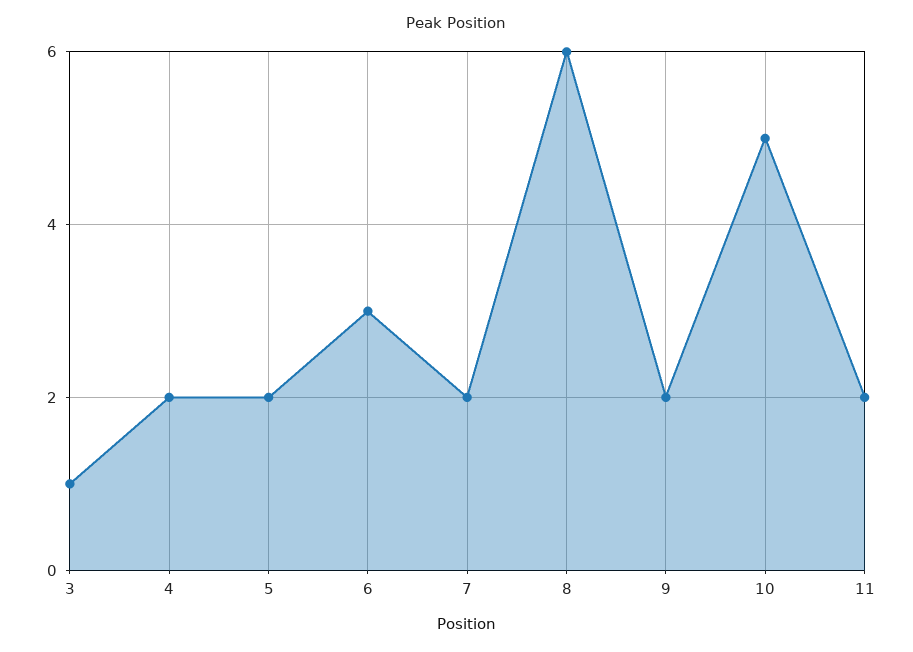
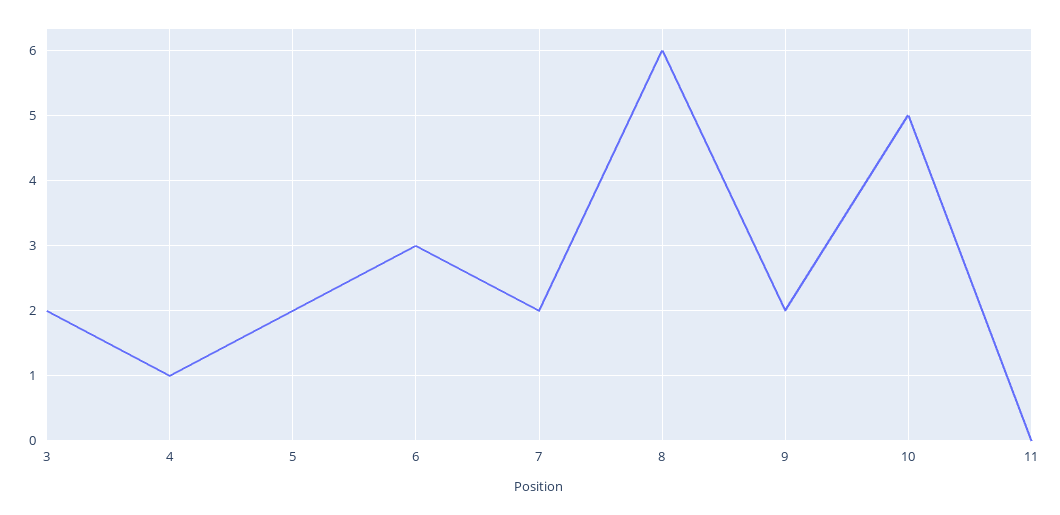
3: 1 -> 2
4: 2 -> 1
11: 2 -> 0

